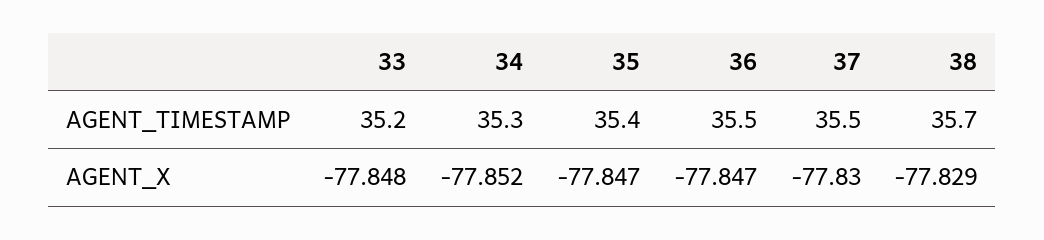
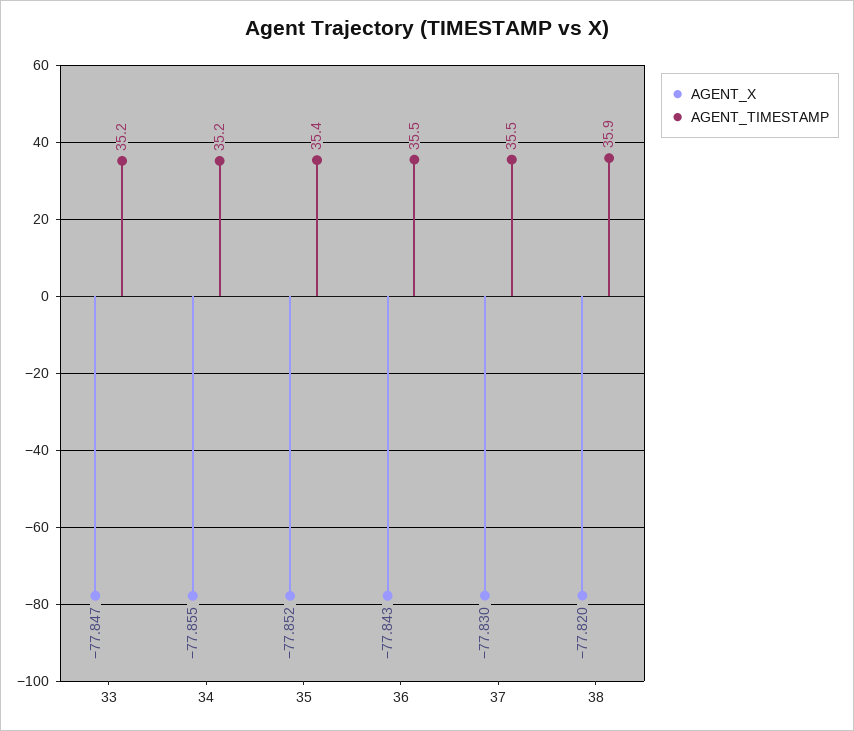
AGENT_TIMESTAMP, 34: 35.3 -> 35.2
AGENT_TIMESTAMP, 38: 35.7 -> 35.9
AGENT_X, 33: -77.848 -> -77.847
AGENT_X, 34: -77.852 -> -77.855
AGENT_X, 35: -77.847 -> -77.852
AGENT_X, 36: -77.847 -> -77.843
AGENT_X, 38: -77.829 -> -77.82

